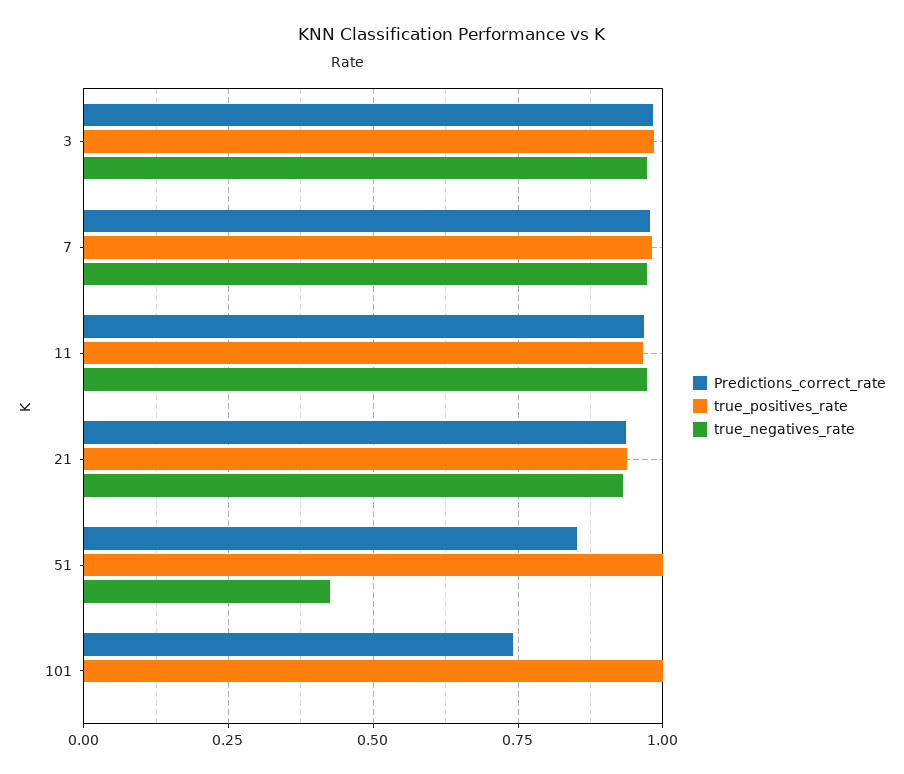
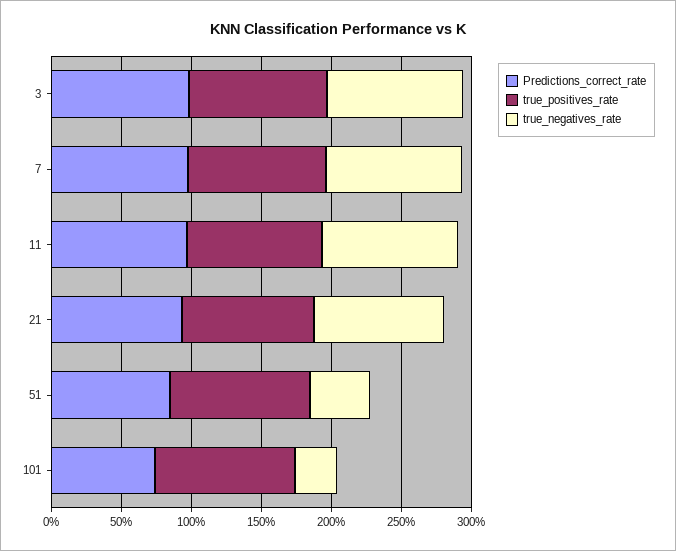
true_negatives_rate, 101: 0 -> 0.3

